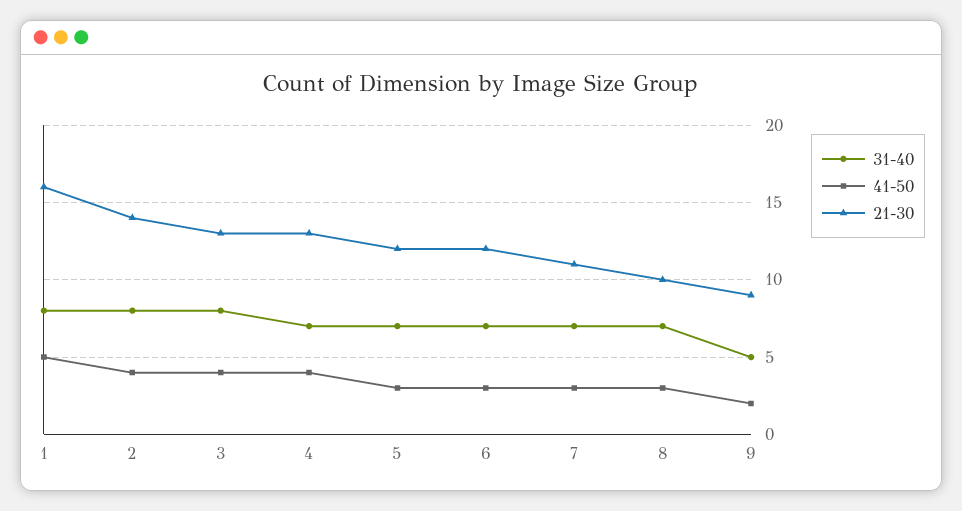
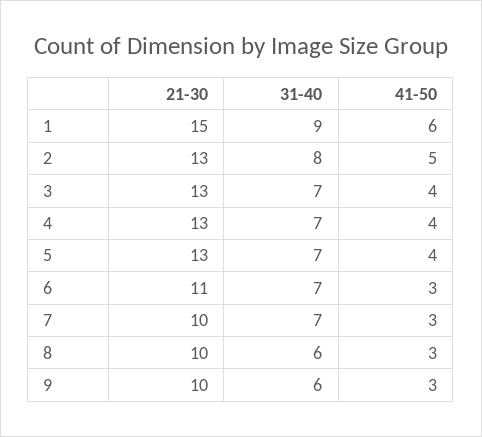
31-40, 1: 8 -> 9
41-50, 1: 5 -> 6
21-30, 1: 16 -> 15
41-50, 2: 4 -> 5
21-30, 2: 14 -> 13
31-40, 3: 8 -> 7
41-50, 5: 3 -> 4
21-30, 5: 12 -> 13
21-30, 6: 12 -> 11
21-30, 7: 11 -> 10
31-40, 8: 7 -> 6
31-40, 9: 5 -> 6
41-50, 9: 2 -> 3
21-30, 9: 9 -> 10

